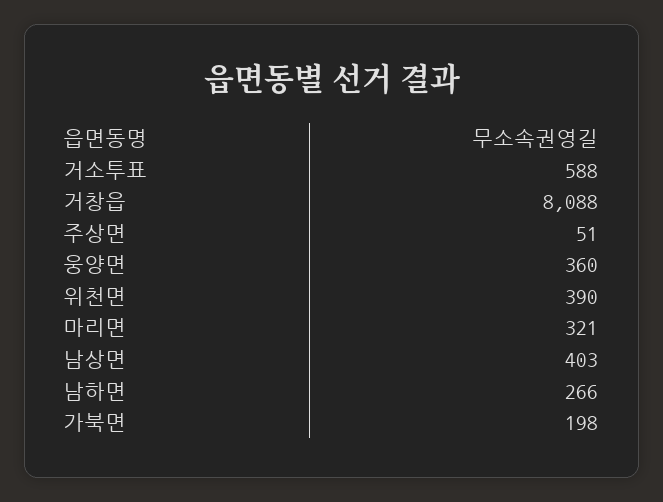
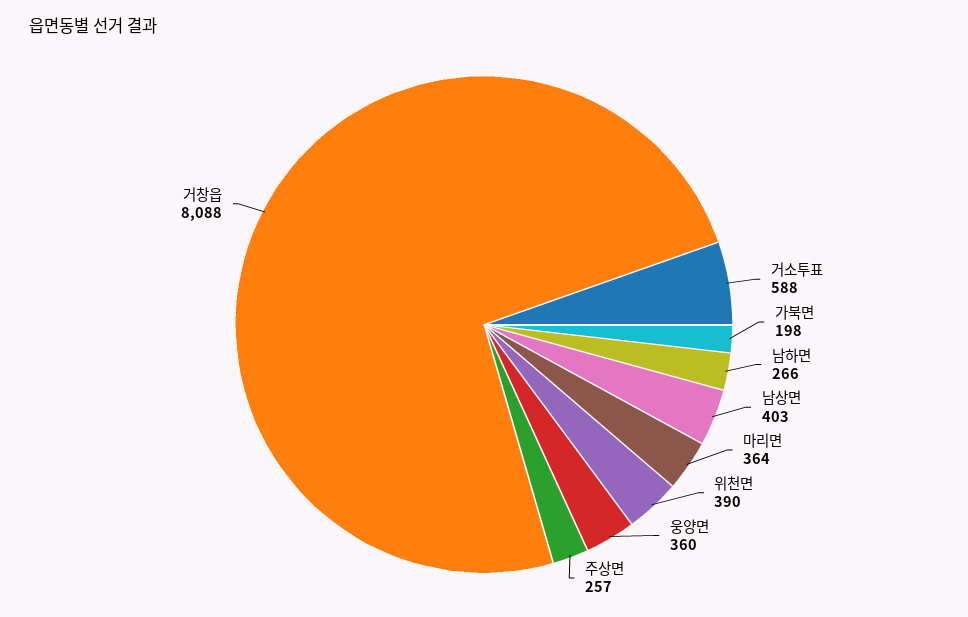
주상면: 51 -> 257
마리면: 321 -> 364

